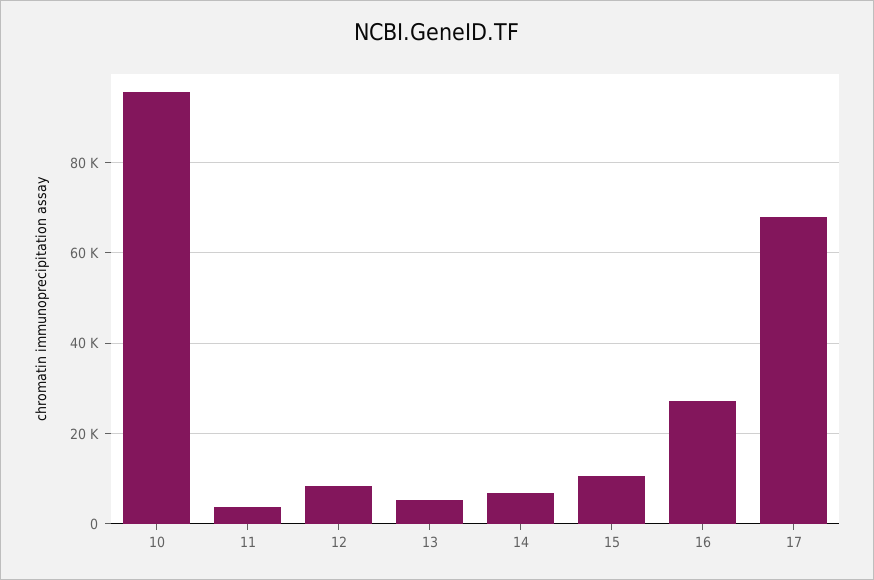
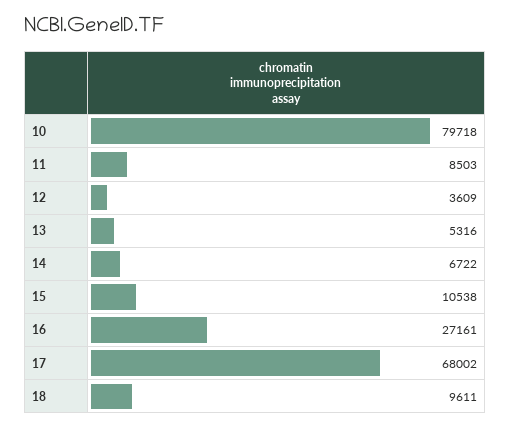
10: 96000 -> 79718
11: 4000 -> 8503
12: 8000 -> 3609
18: none -> 9611

